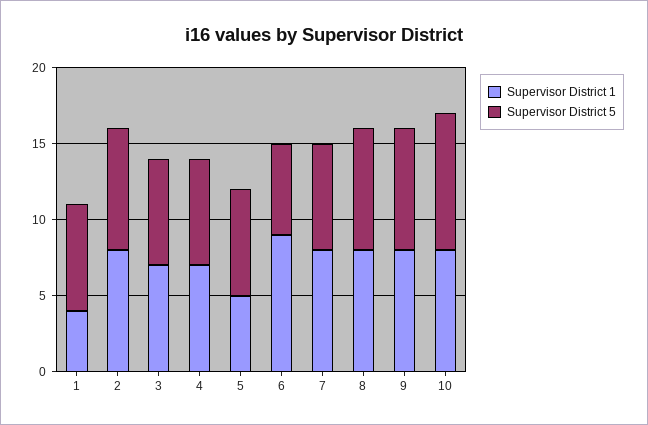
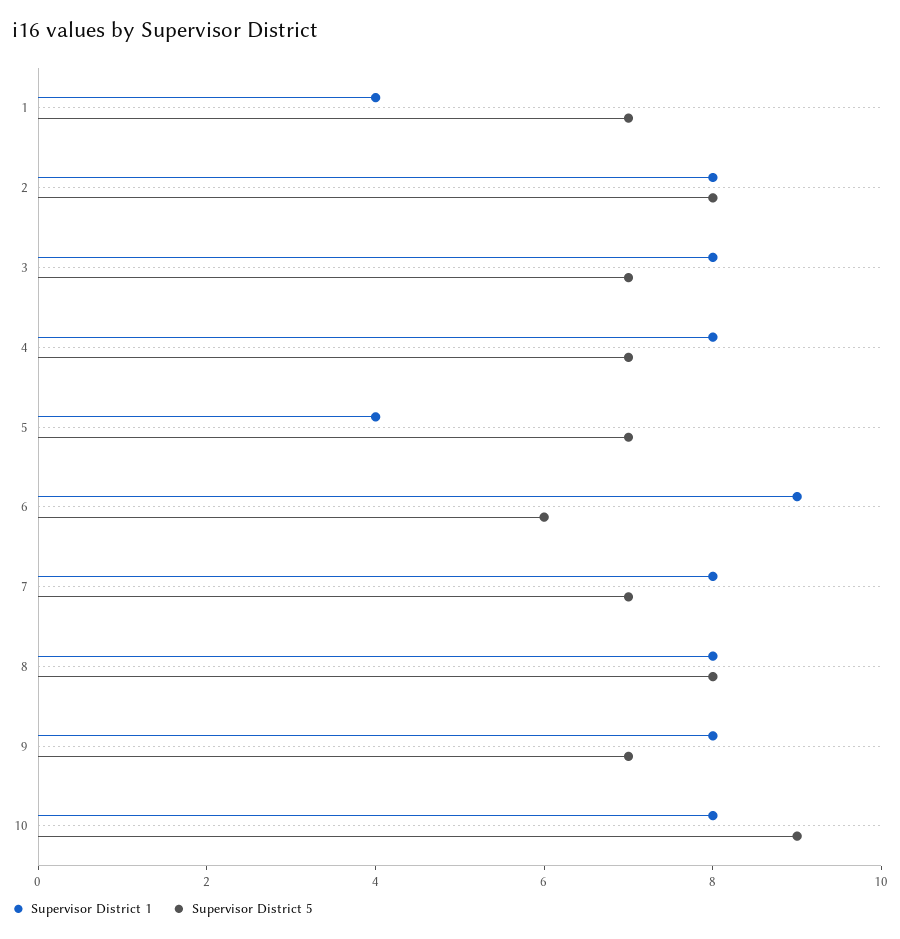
Supervisor District 1, 3: 7 -> 8
Supervisor District 1, 4: 7 -> 8
Supervisor District 1, 5: 5 -> 4
Supervisor District 5, 9: 8 -> 7

